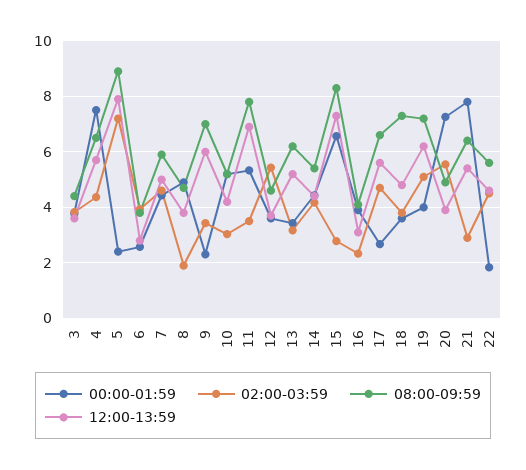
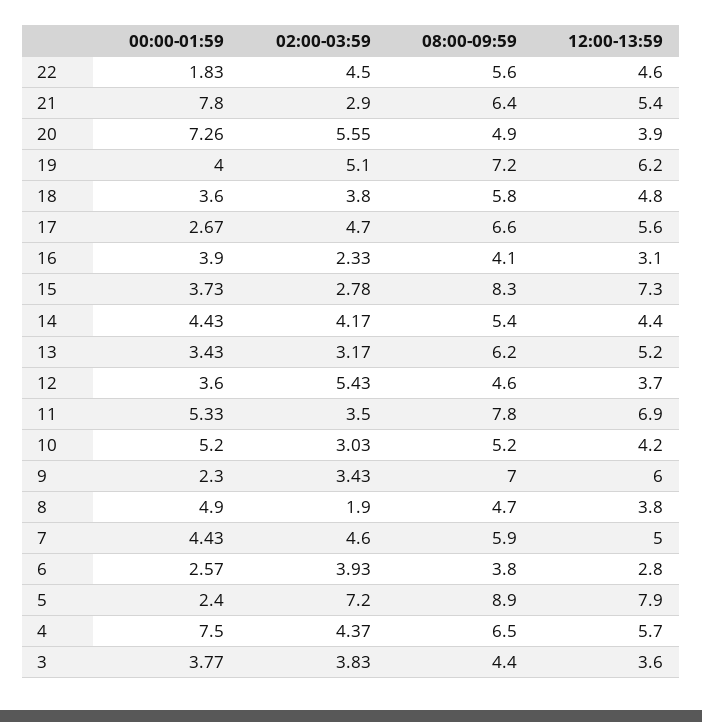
00:00-01:59, 15: 6.5 -> 3.73
08:00-09:59, 18: 7.25 -> 5.8

